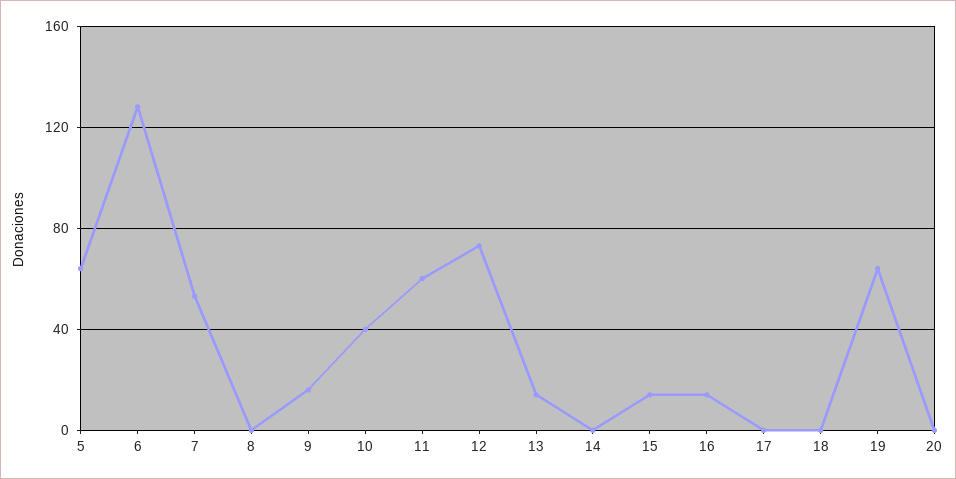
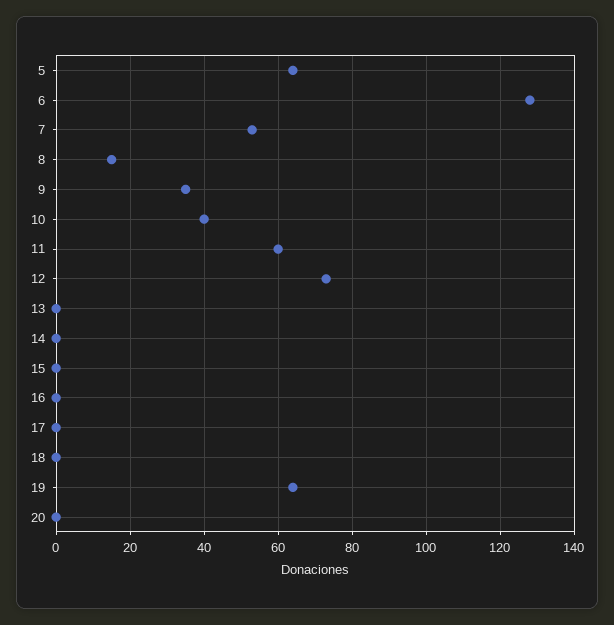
8: 0 -> 15
9: 15 -> 35
13: 15 -> 0
15: 15 -> 0
16: 15 -> 0

